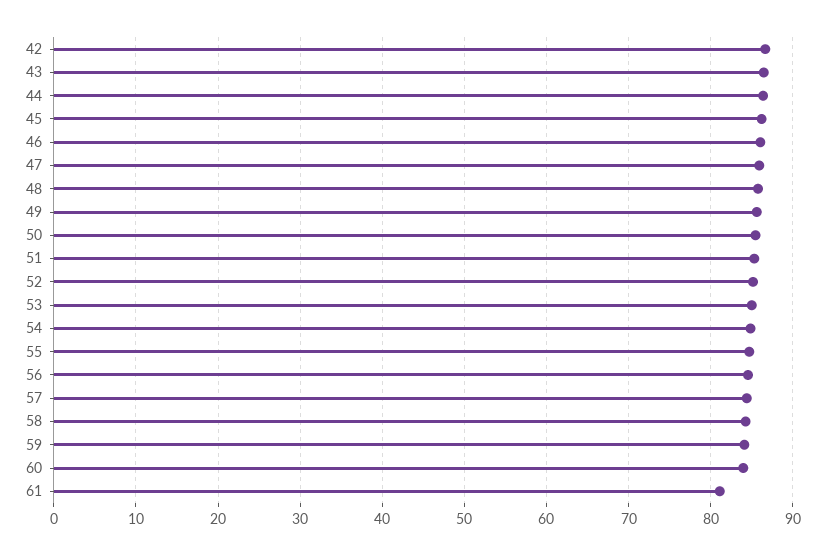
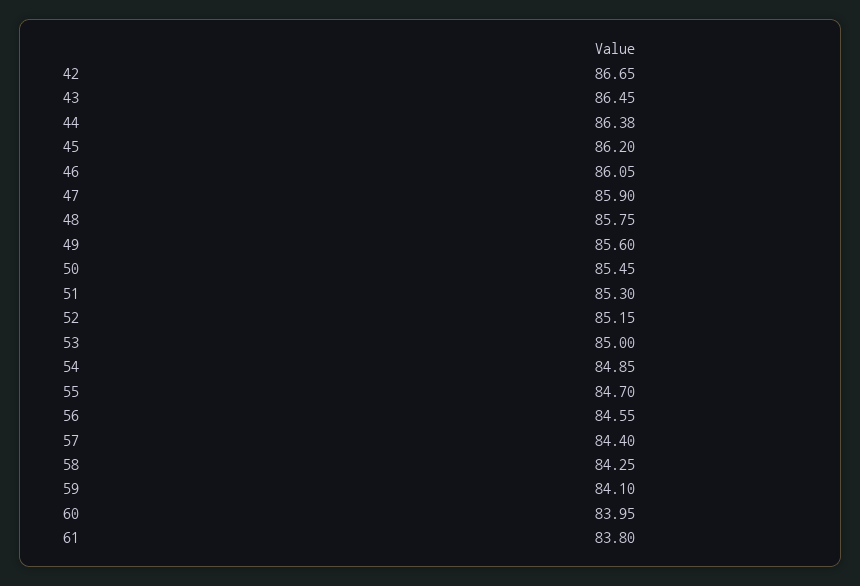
61: 81 -> 83.8

